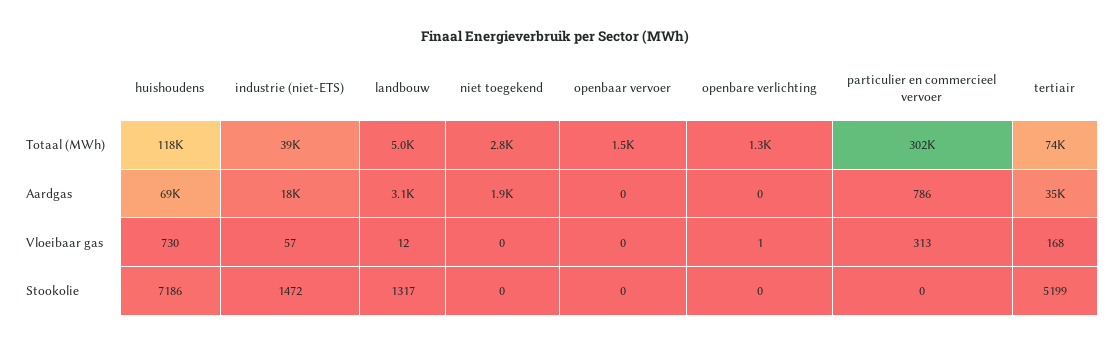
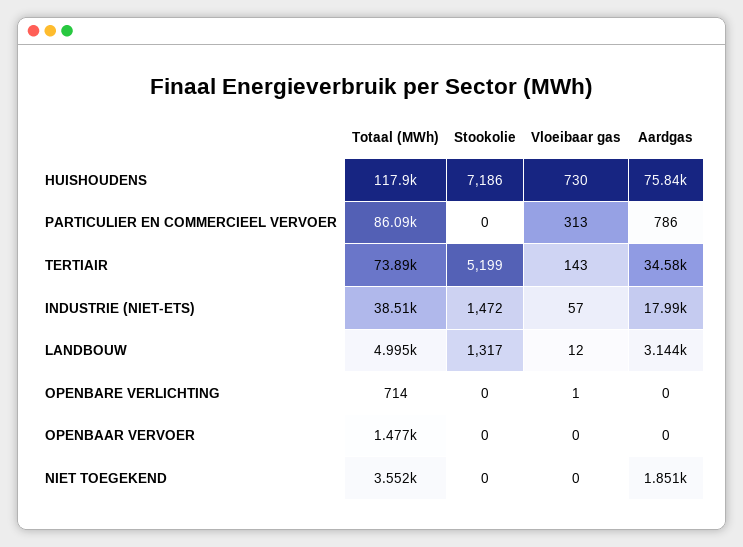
niet toegekend, Totaal (MWh): 2800 -> 3552
openbare verlichting, Totaal (MWh): 1300 -> 714
particulier en commercieel vervoer, Totaal (MWh): 302000 -> 86090
huishoudens, Aardgas: 69000 -> 75840
tertiair, Vloeibaar gas: 168 -> 143

